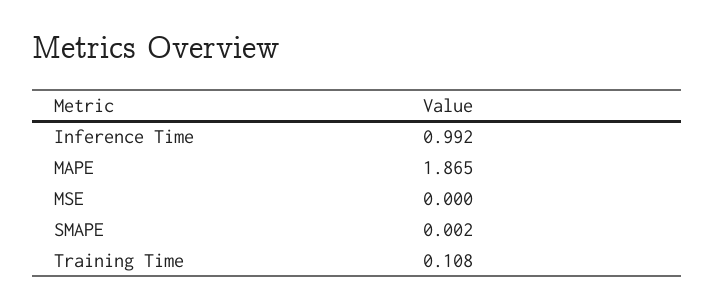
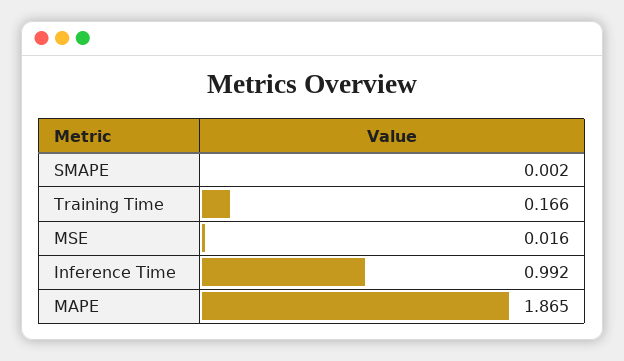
MSE: 0 -> 0.016
Training Time: 0.108 -> 0.166

